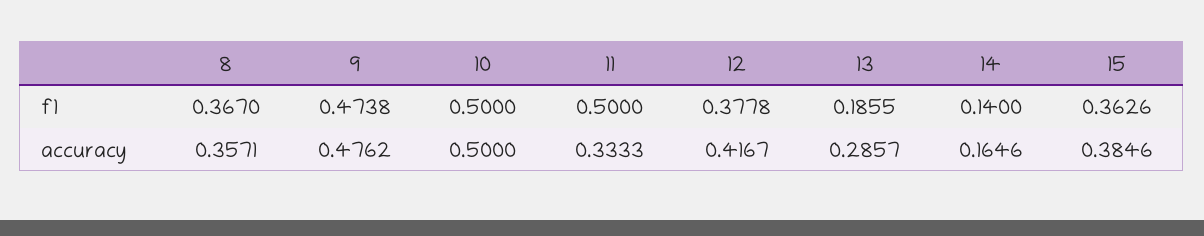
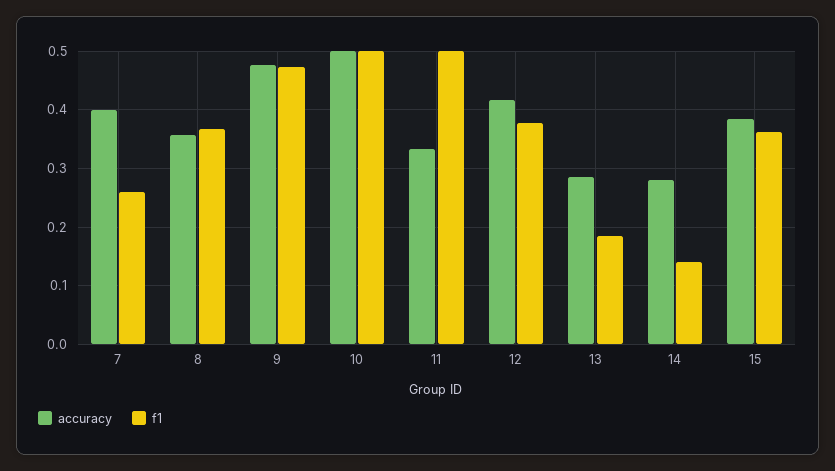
accuracy, 14: 0.1646 -> 0.28
accuracy, 7: none -> 0.4
f1, 7: none -> 0.26

